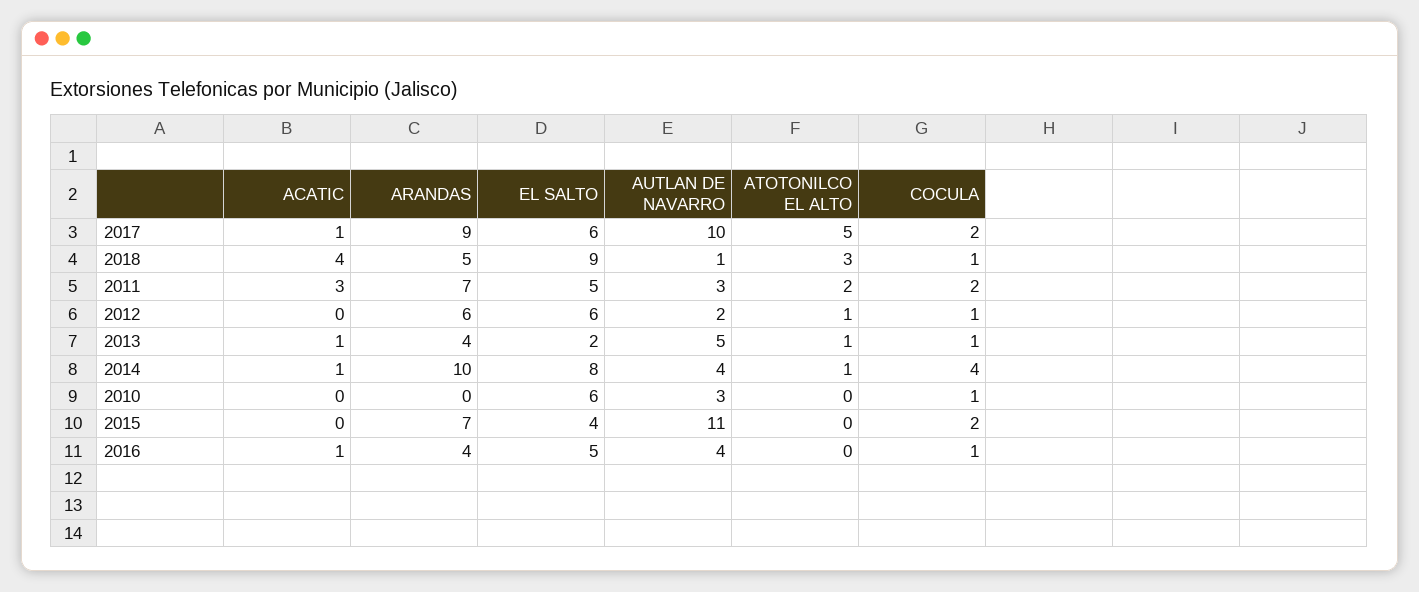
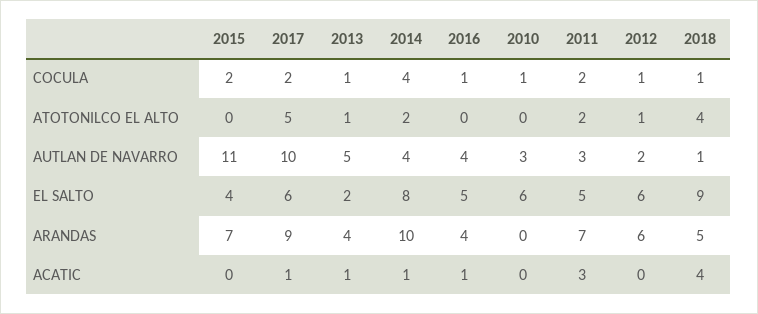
ATOTONILCO EL ALTO, 2018: 3 -> 4
ATOTONILCO EL ALTO, 2014: 1 -> 2

